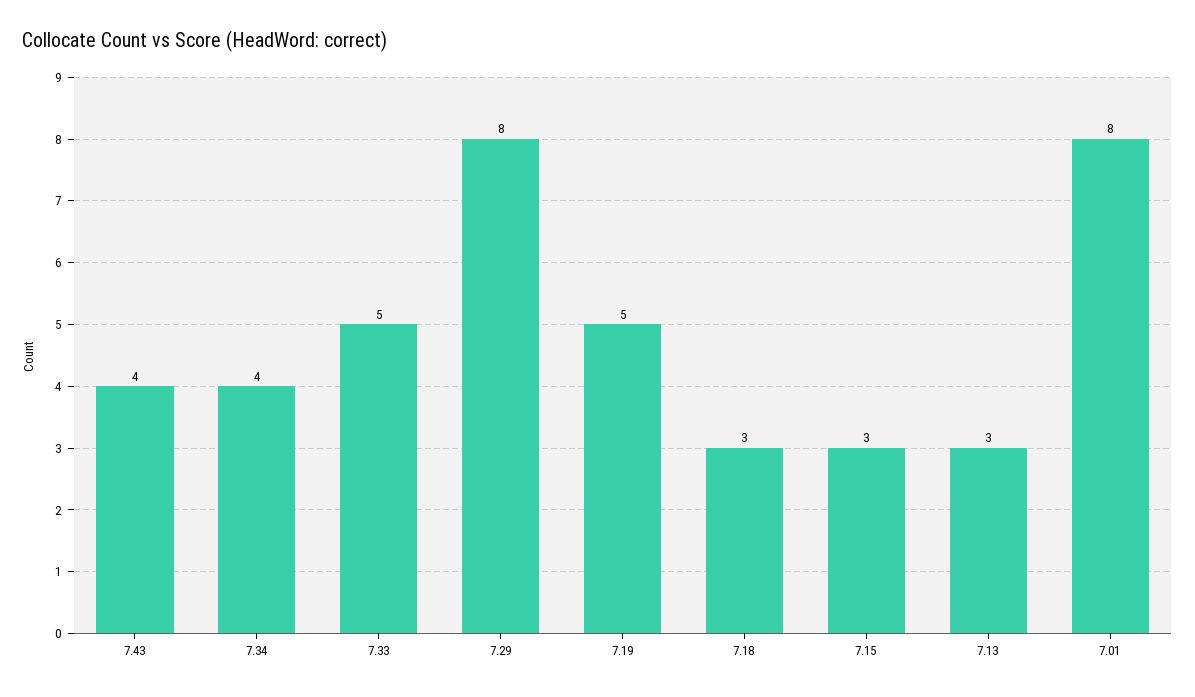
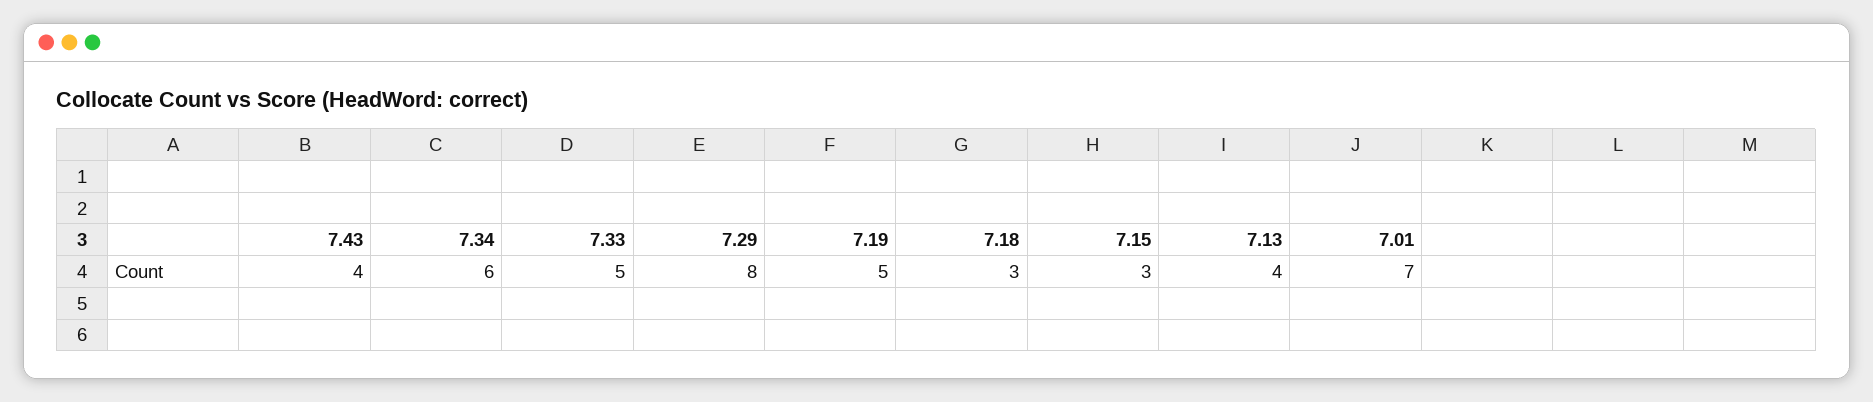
7.34: 4 -> 6
7.13: 3 -> 4
7.01: 8 -> 7

